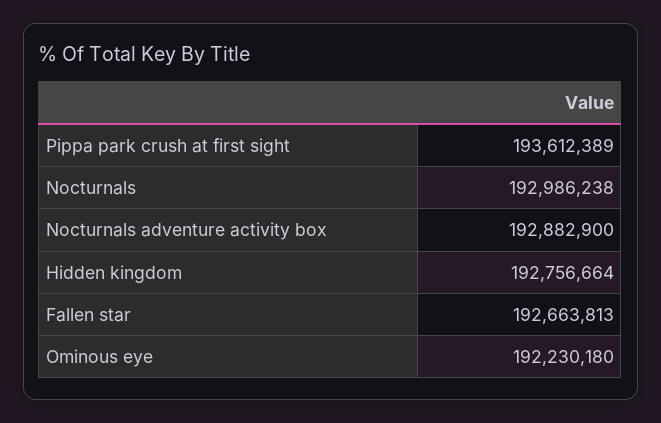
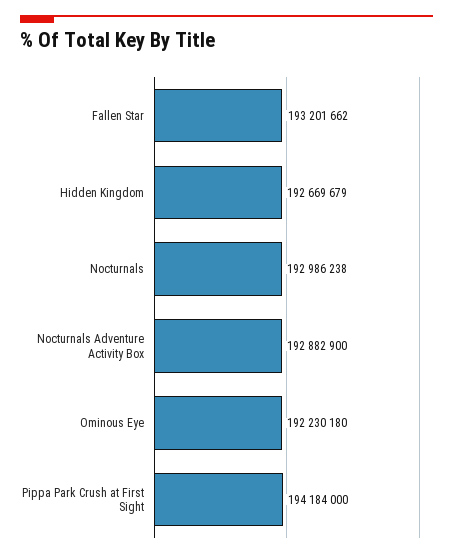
Pippa park crush at first sight: 193612389 -> 194184000
Hidden kingdom: 192756664 -> 192669679
Fallen star: 192663813 -> 193201662

